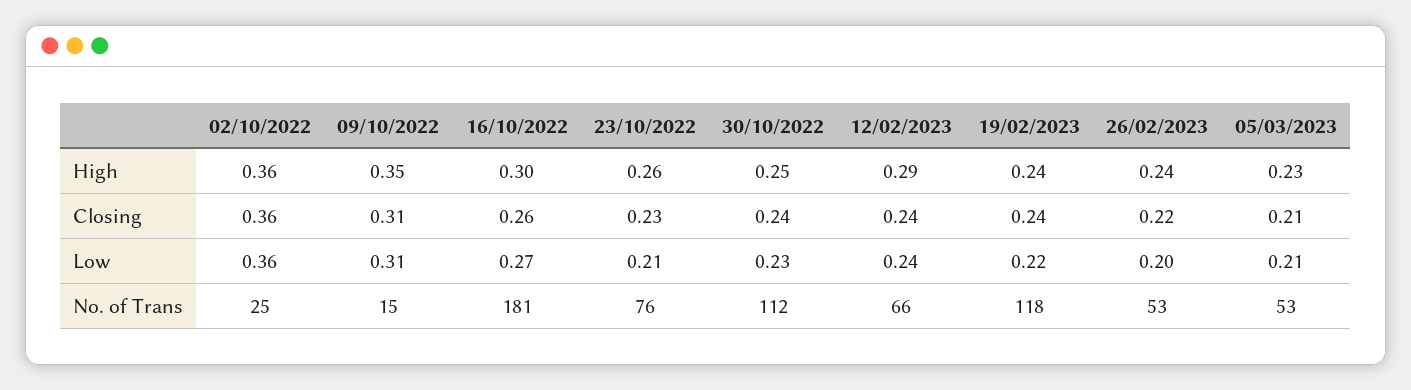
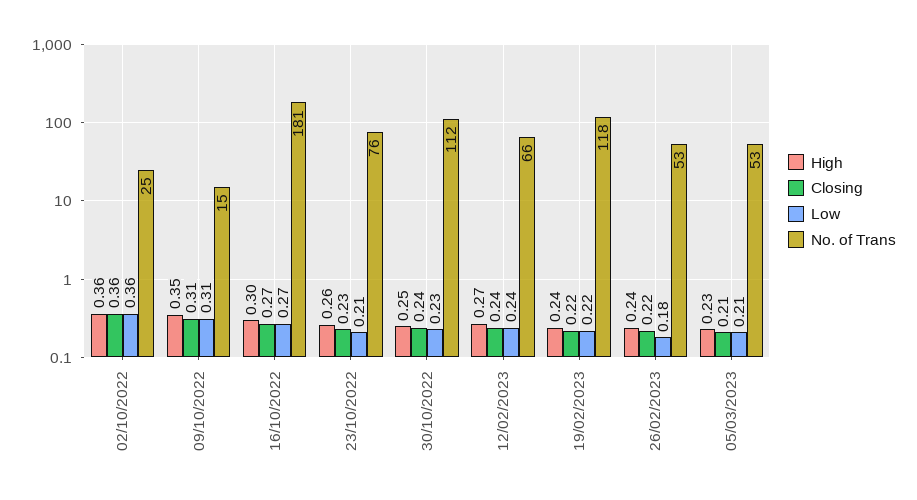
High, 12/02/2023: 0.29 -> 0.27
Closing, 16/10/2022: 0.26 -> 0.27
Closing, 19/02/2023: 0.24 -> 0.22
Low, 26/02/2023: 0.2 -> 0.18

